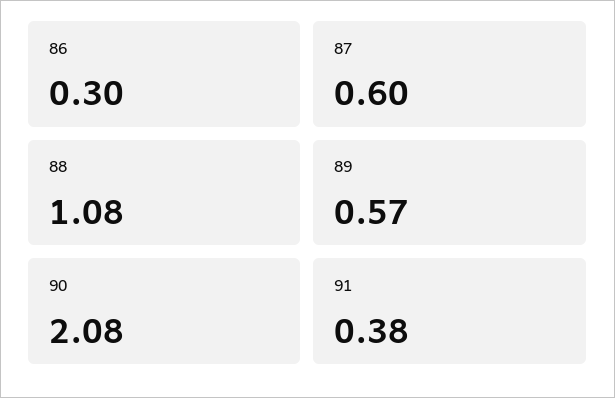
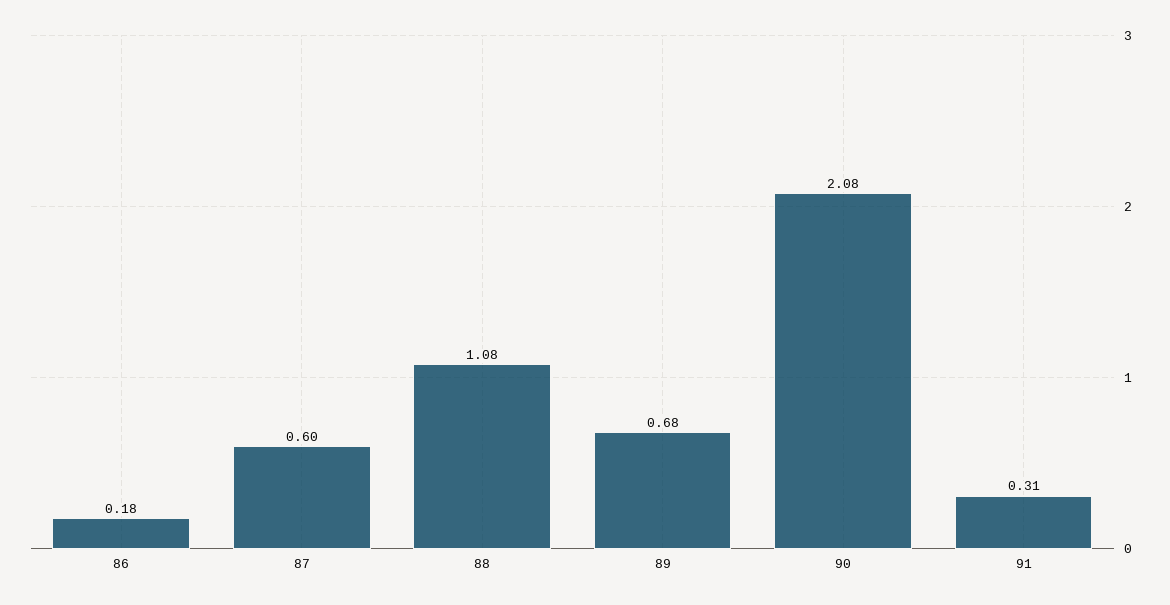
86: 0.3 -> 0.18
89: 0.57 -> 0.68
91: 0.38 -> 0.31

